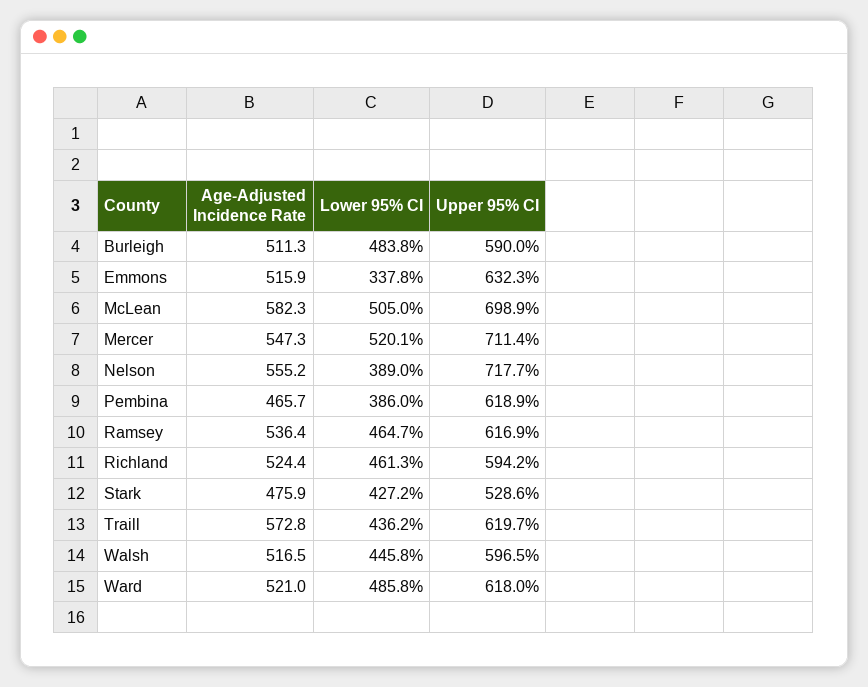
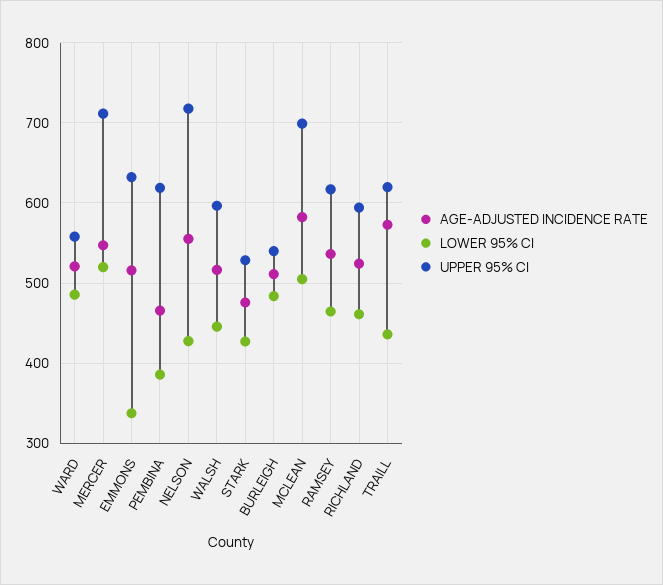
Upper 95% CI, Burleigh: 590 -> 540
Lower 95% CI, Nelson: 389 -> 430
Upper 95% CI, Ward: 618 -> 560

